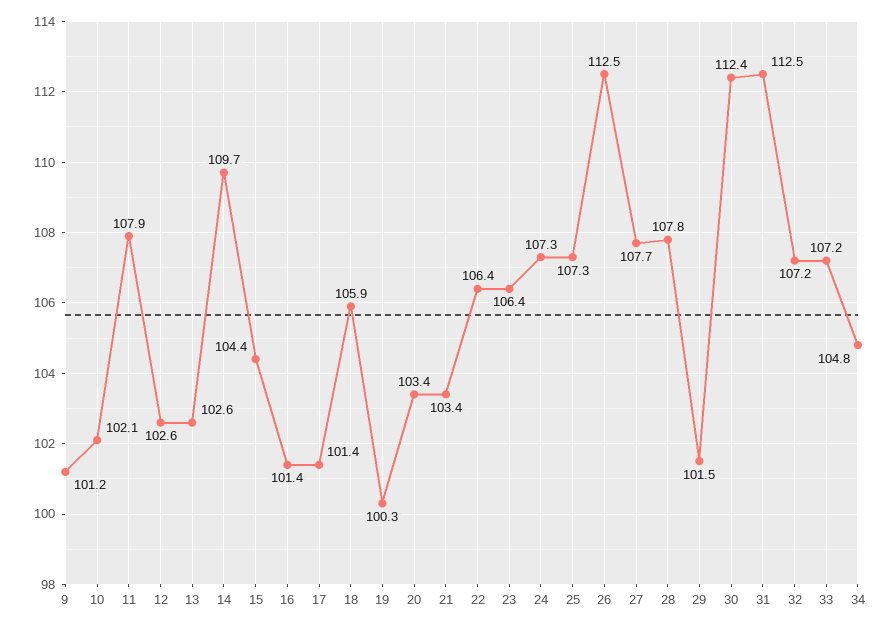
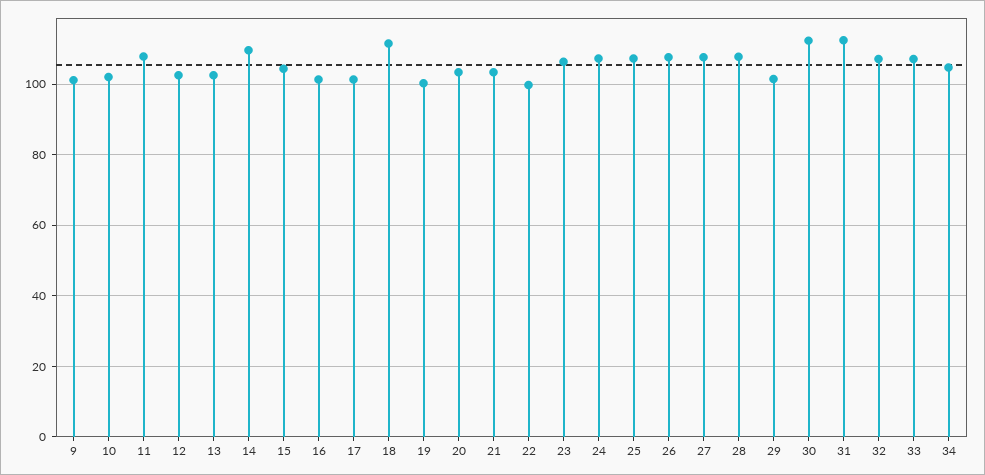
18: 105.9 -> 112
22: 106.4 -> 100
26: 112.5 -> 108

